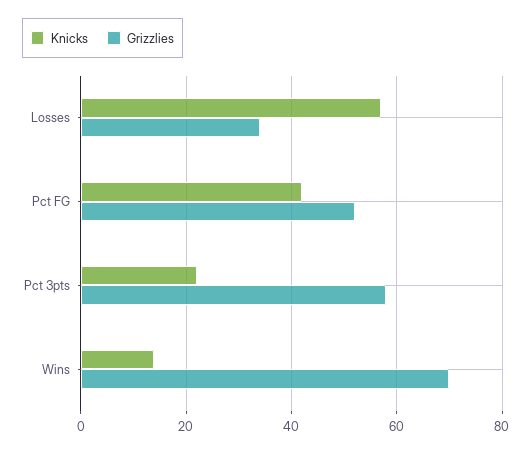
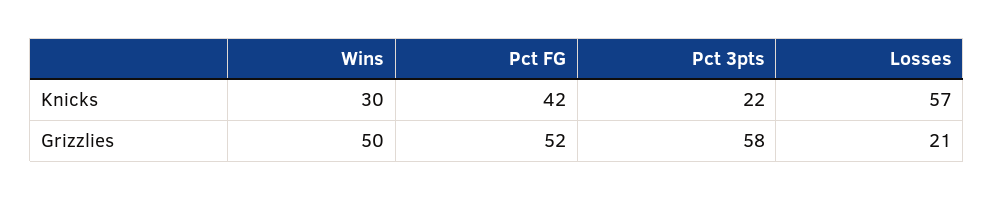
Grizzlies, Losses: 35 -> 21
Knicks, Wins: 15 -> 30
Grizzlies, Wins: 70 -> 50

